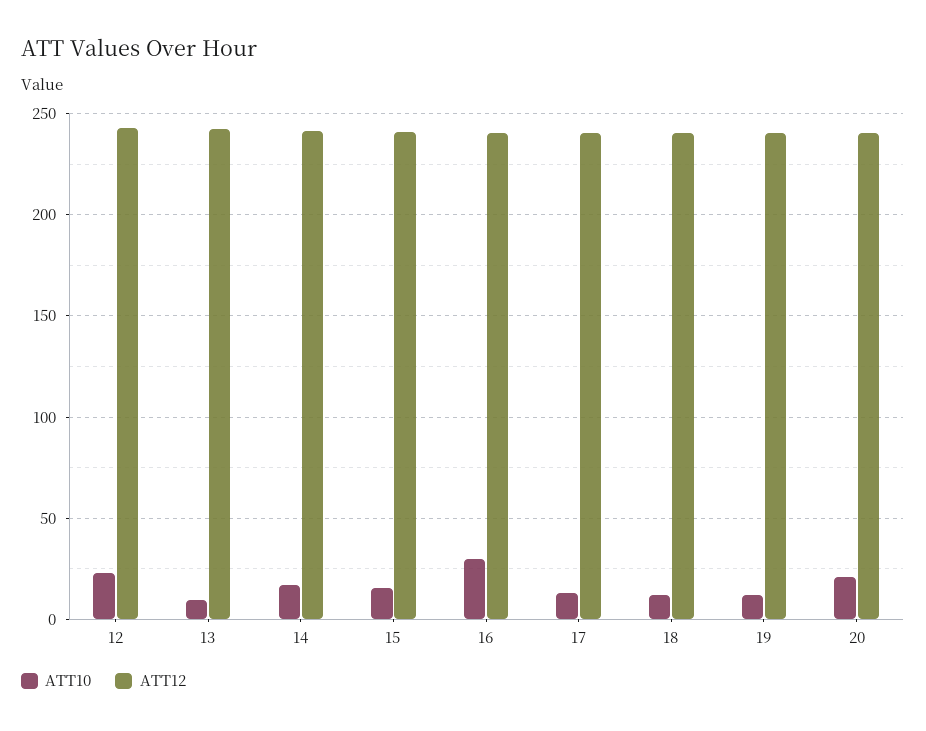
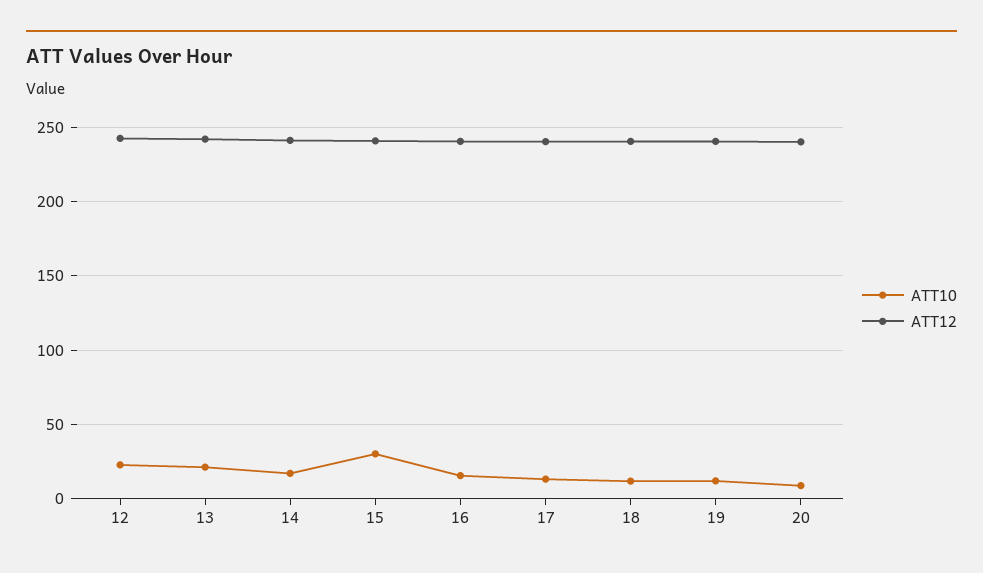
ATT10, 13: 10 -> 20
ATT10, 15: 15 -> 30
ATT10, 16: 30 -> 15
ATT10, 20: 20 -> 10

